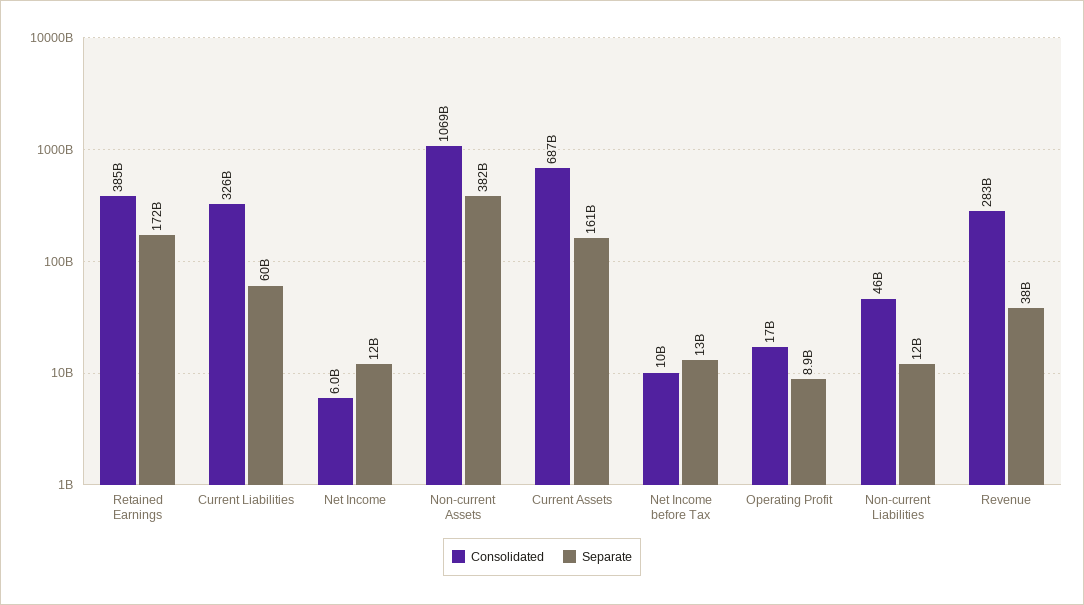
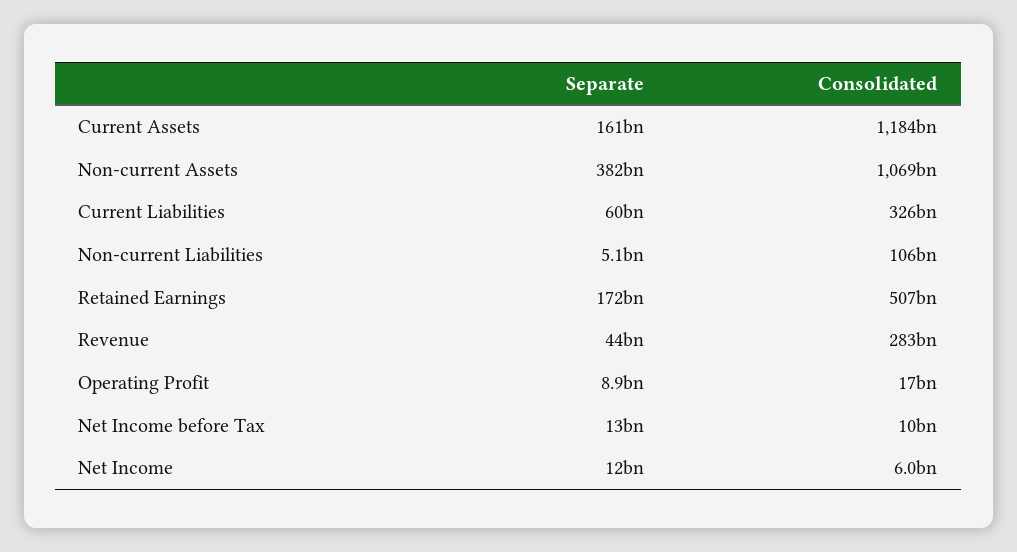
Consolidated, Retained Earnings: 385000000000 -> 507000000000
Consolidated, Current Assets: 687000000000 -> 1184000000000
Consolidated, Non-current Liabilities: 46000000000 -> 106000000000
Separate, Non-current Liabilities: 12000000000 -> 5100000000
Separate, Revenue: 38000000000 -> 44000000000

